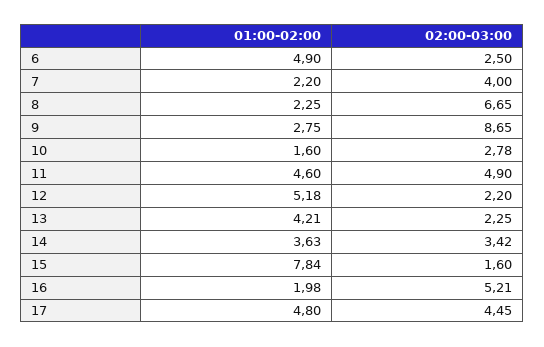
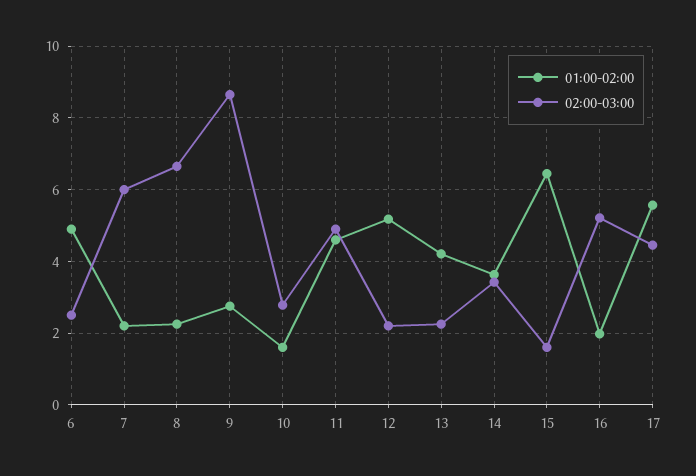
02:00-03:00, 7: 4 -> 6
01:00-02:00, 15: 7.84 -> 6.4
01:00-02:00, 17: 4.8 -> 5.6

